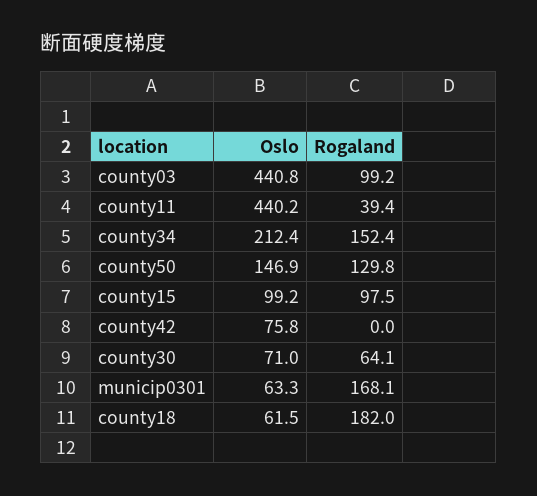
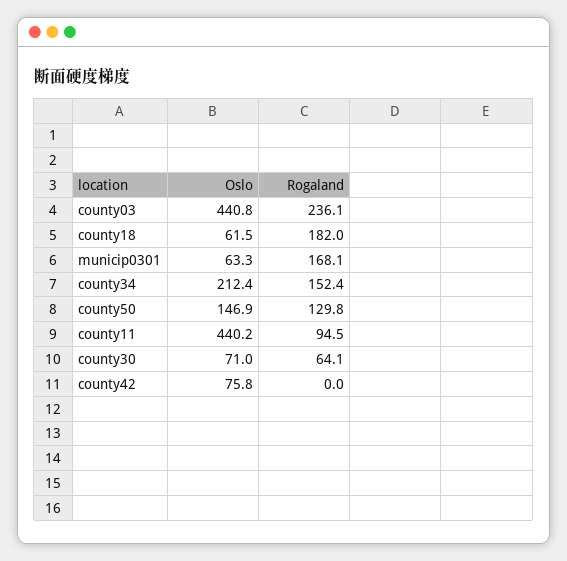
Rogaland, county03: 99.2 -> 236.1
Rogaland, county11: 39.4 -> 94.5
Oslo, county15: 99.2 -> none
Rogaland, county15: 97.5 -> none

